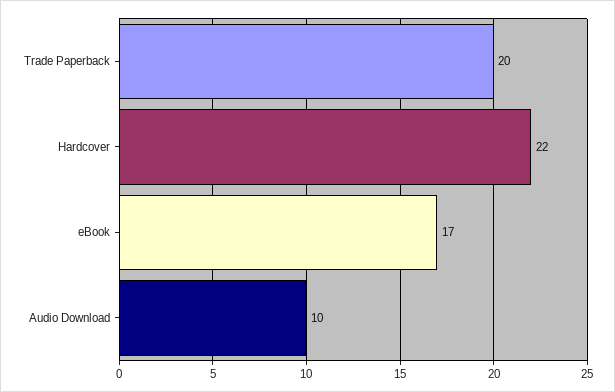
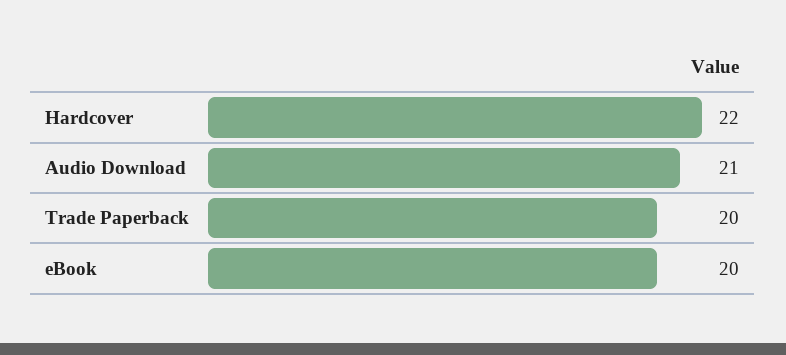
eBook: 17 -> 20
Audio Download: 10 -> 21

